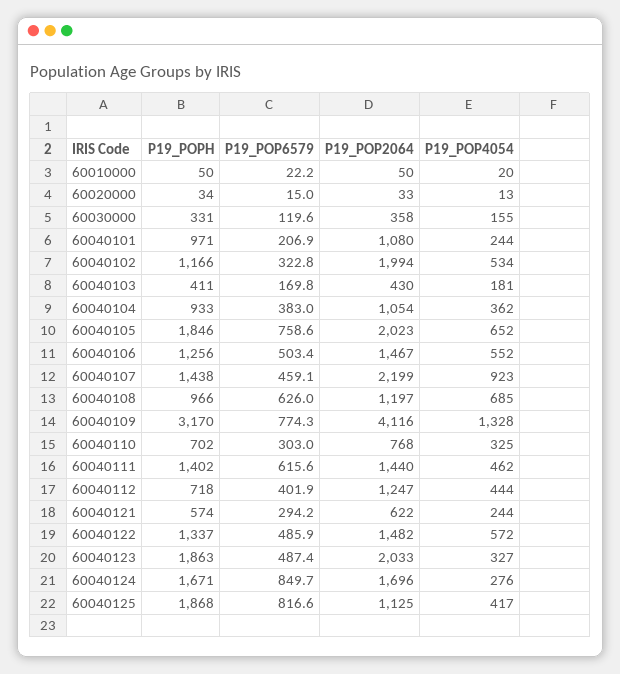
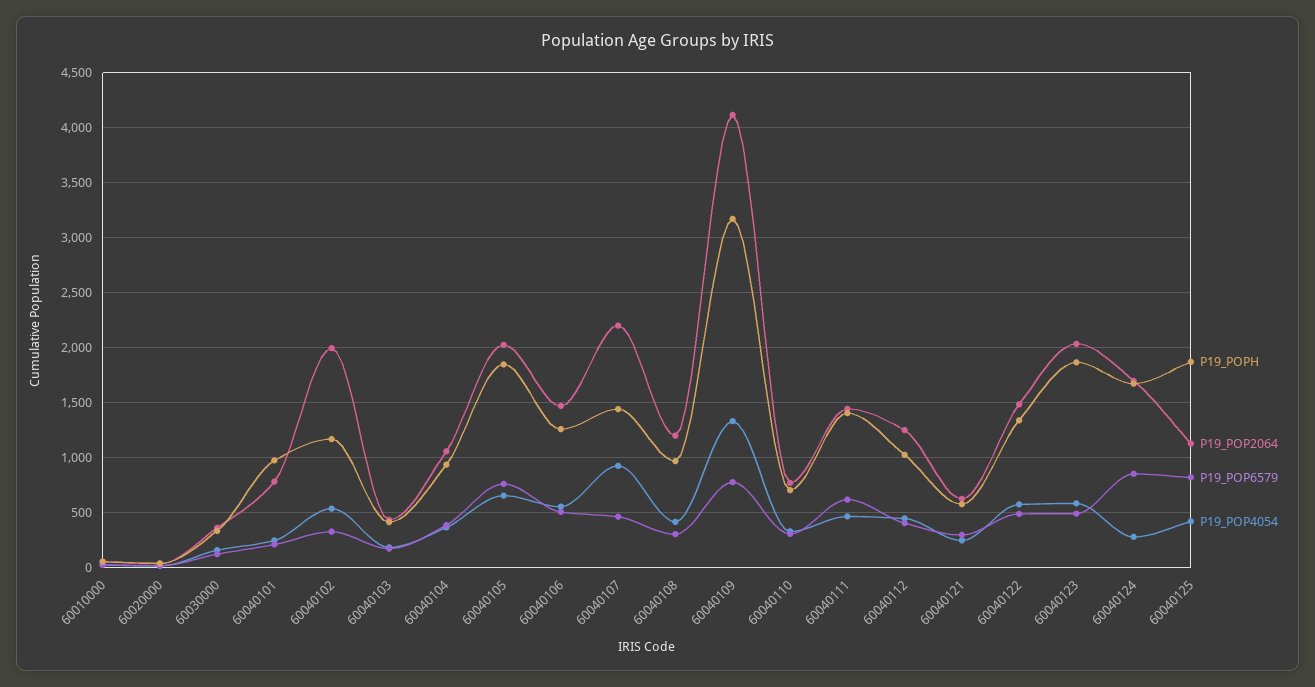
P19_POP2064, 60040101: 1080 -> 800
P19_POP6579, 60040108: 626 -> 300
P19_POP4054, 60040108: 685 -> 400
P19_POPH, 60040112: 718 -> 1000
P19_POP4054, 60040123: 327 -> 600

